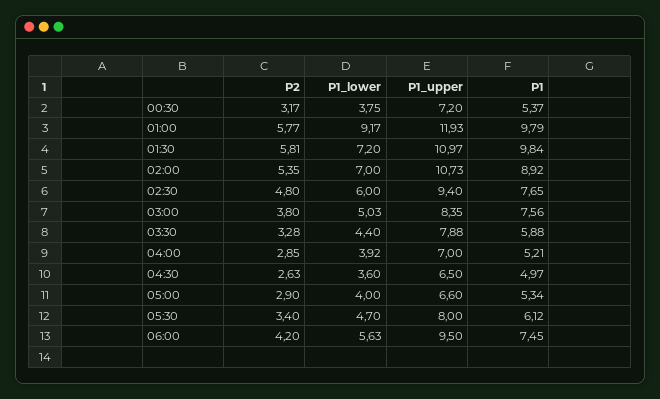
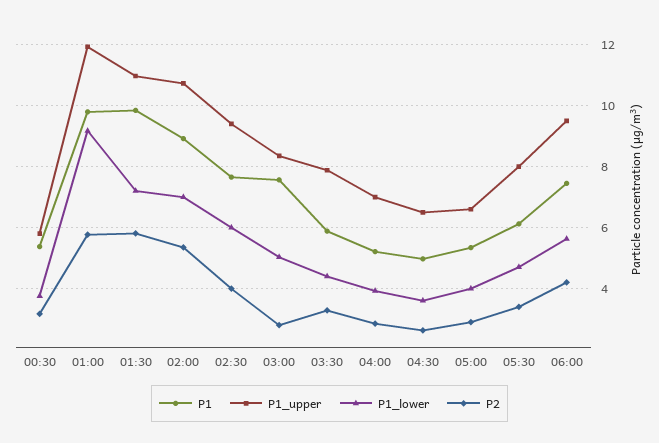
P1_upper, 00:30: 7.2 -> 5.8
P2, 02:30: 4.8 -> 4
P2, 03:00: 3.8 -> 2.8

